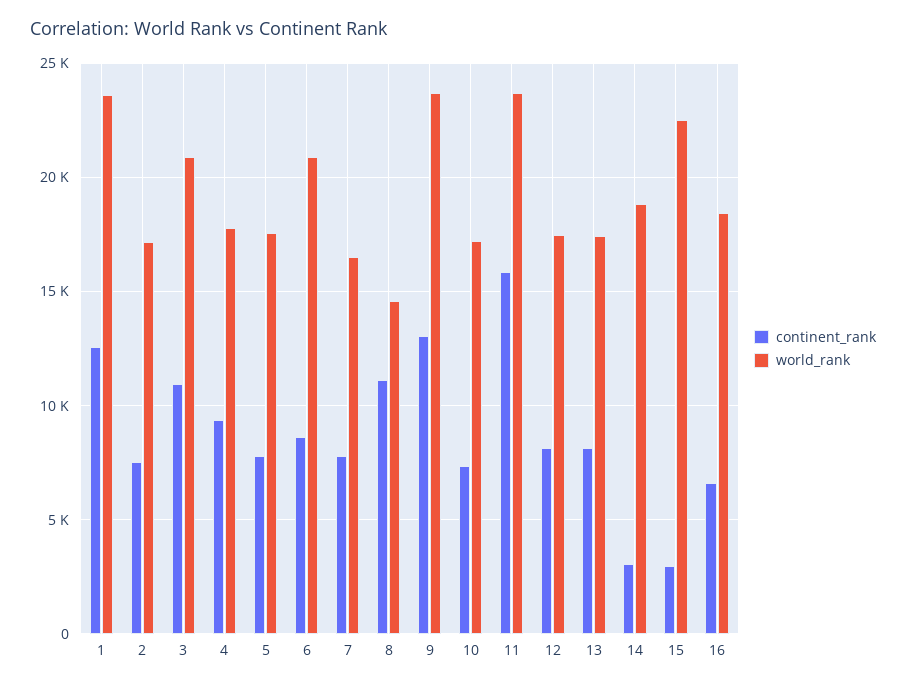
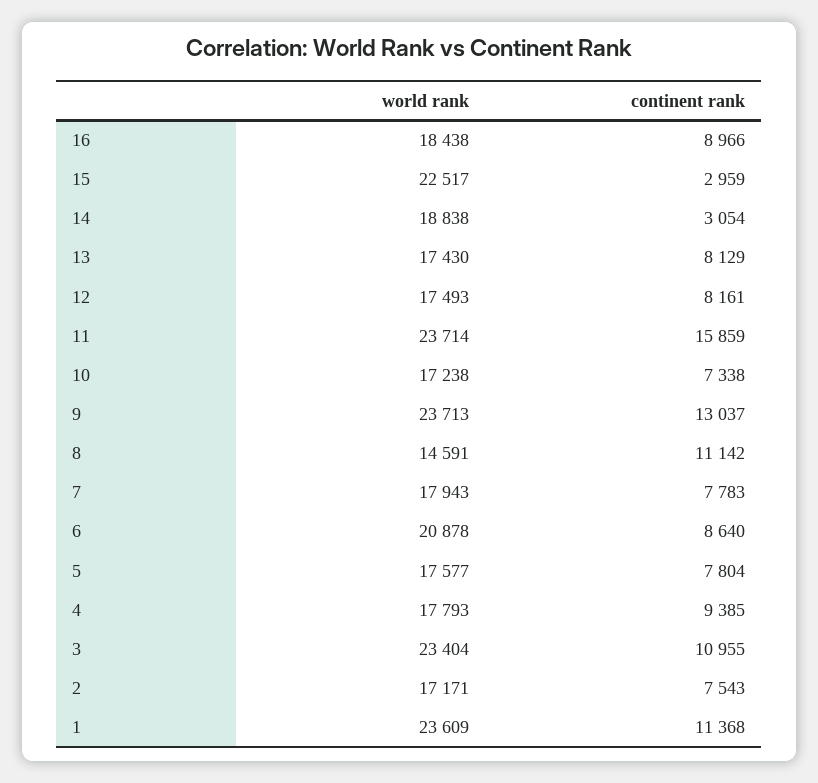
continent_rank, 1: 12500 -> 11368
world_rank, 3: 21000 -> 23404
world_rank, 7: 16500 -> 17943
continent_rank, 16: 6500 -> 8966

